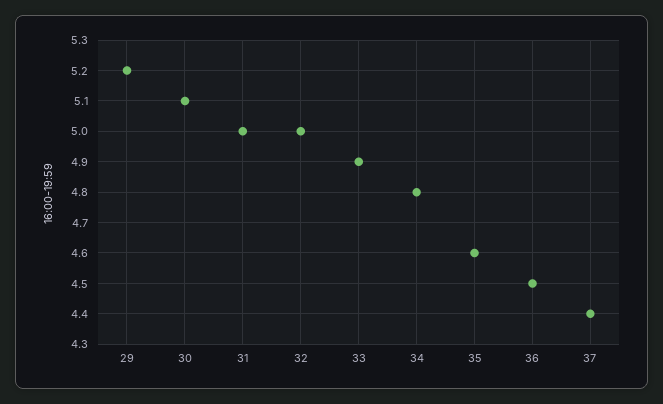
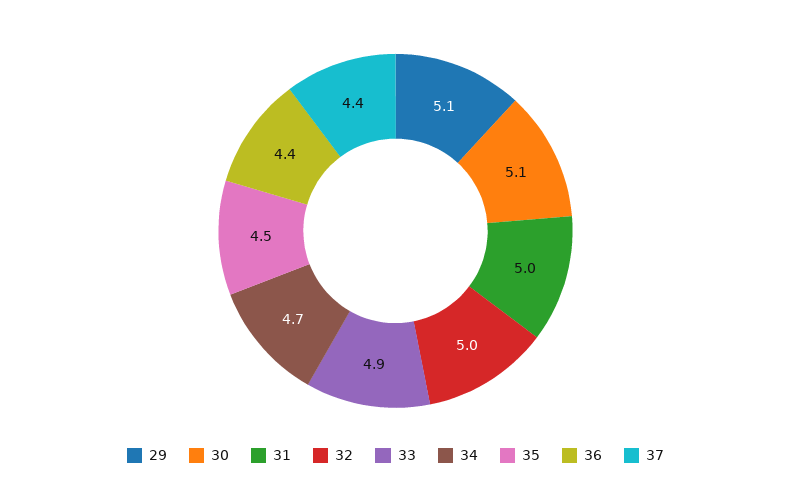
29: 5.2 -> 5.1
34: 4.8 -> 4.7
35: 4.6 -> 4.5
36: 4.5 -> 4.4

